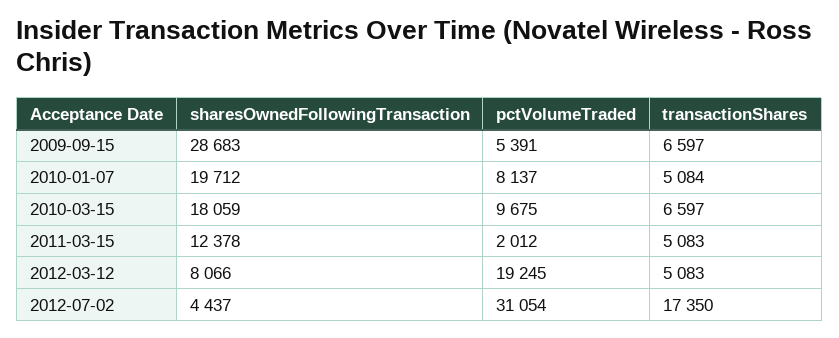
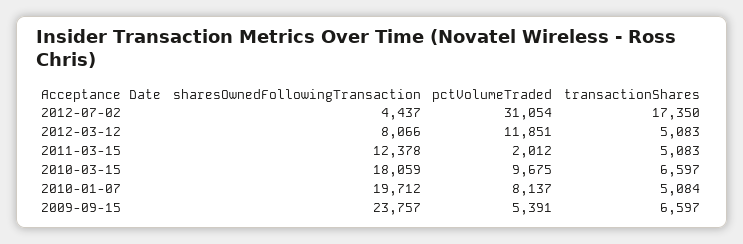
sharesOwnedFollowingTransaction, 2009-09-15: 28683 -> 23757
pctVolumeTraded, 2012-03-12: 19245 -> 11851

